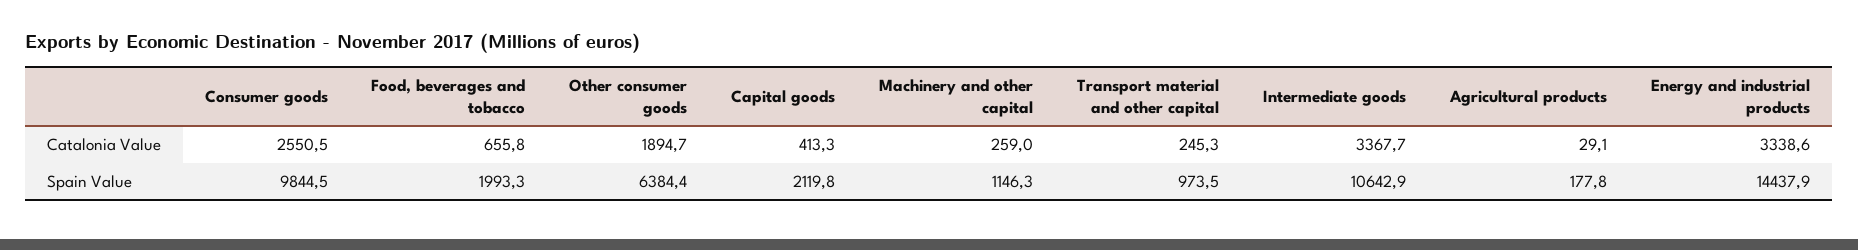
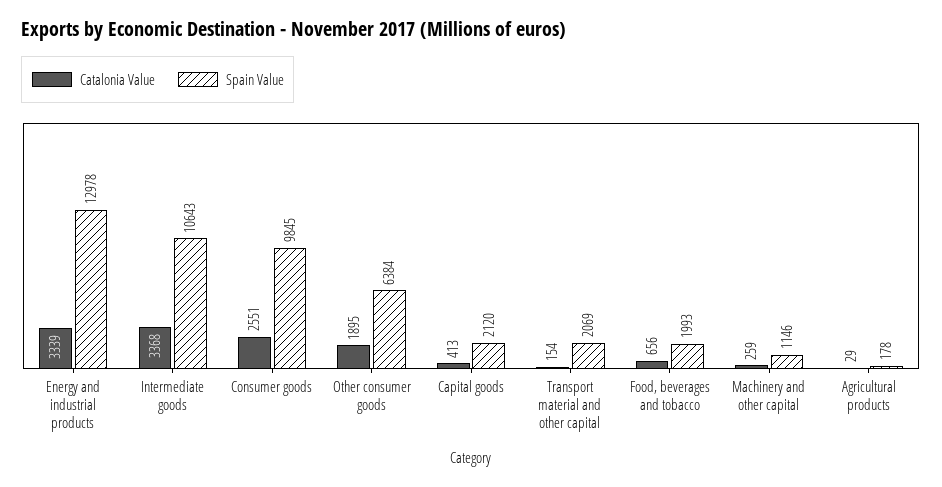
Catalonia Value, Transport material and other capital: 245.3 -> 154
Spain Value, Transport material and other capital: 973.5 -> 2069
Spain Value, Energy and industrial products: 14437.9 -> 12978

